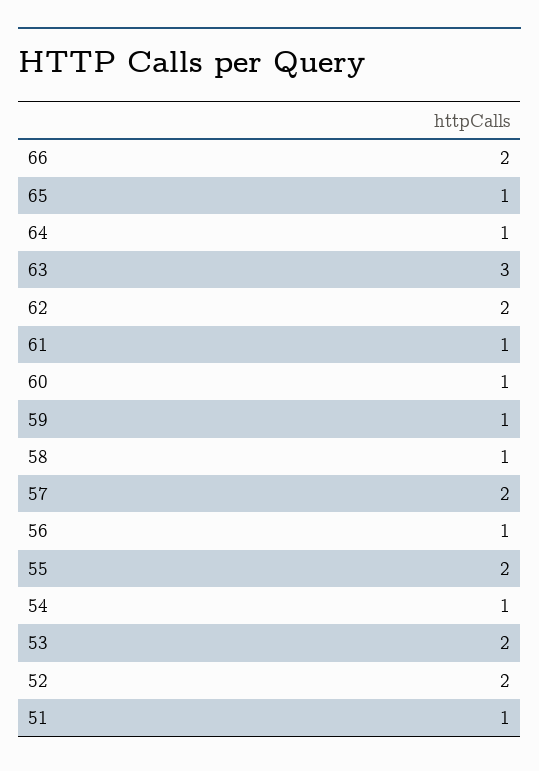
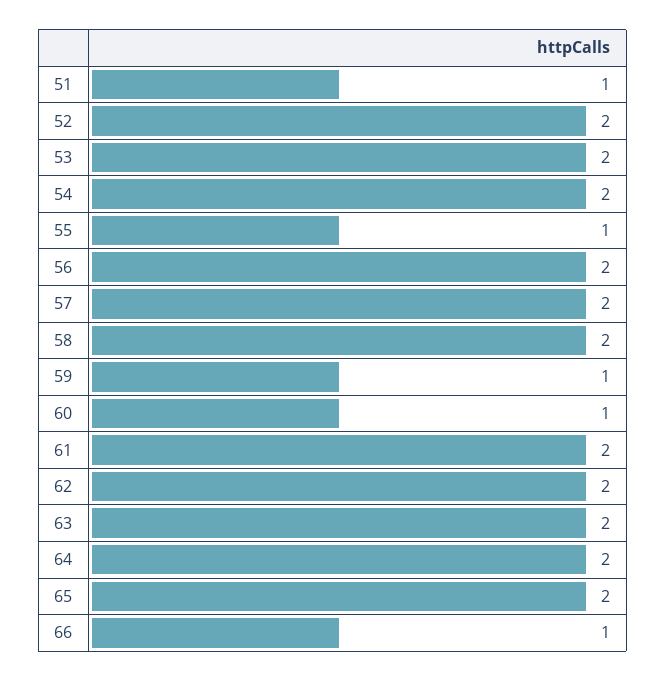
66: 2 -> 1
65: 1 -> 2
64: 1 -> 2
63: 3 -> 2
61: 1 -> 2
58: 1 -> 2
56: 1 -> 2
55: 2 -> 1
54: 1 -> 2

